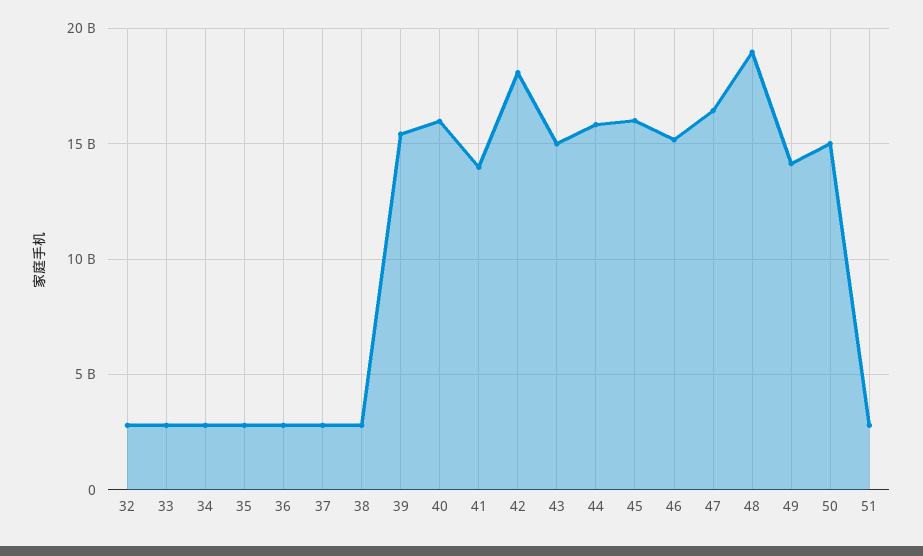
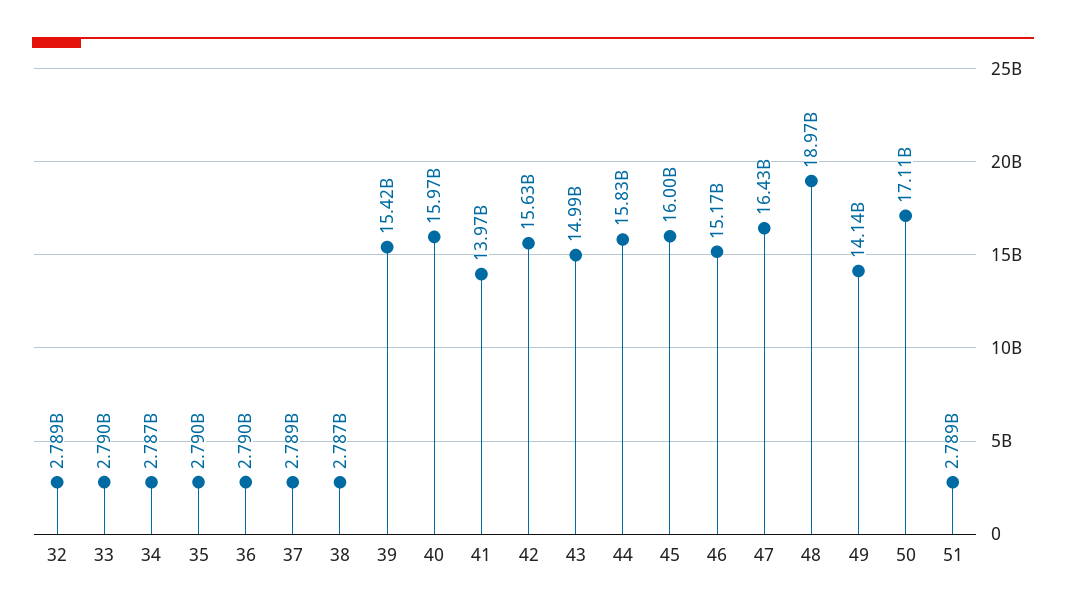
42: 18000000000 -> 15630000000
50: 15000000000 -> 17110000000

